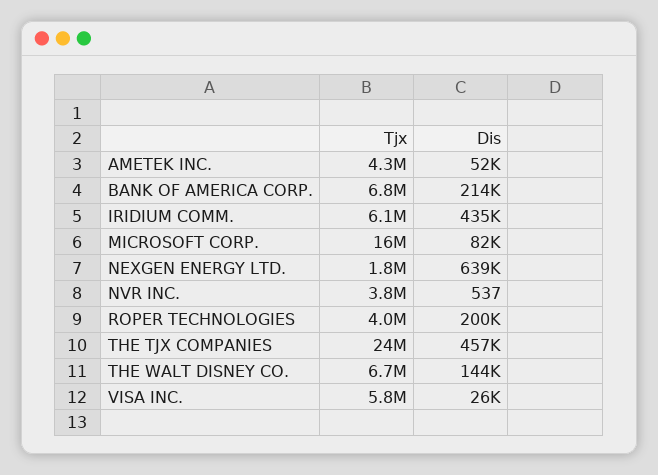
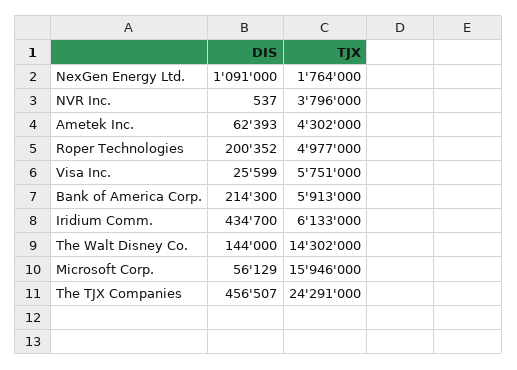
Dis, AMETEK INC.: 52000 -> 62393
Tjx, BANK OF AMERICA CORP.: 6800000 -> 5913000
Dis, MICROSOFT CORP.: 82000 -> 56129
Dis, NEXGEN ENERGY LTD.: 639000 -> 1091000
Tjx, ROPER TECHNOLOGIES: 4000000 -> 4977000
Tjx, THE WALT DISNEY CO.: 6700000 -> 14302000

